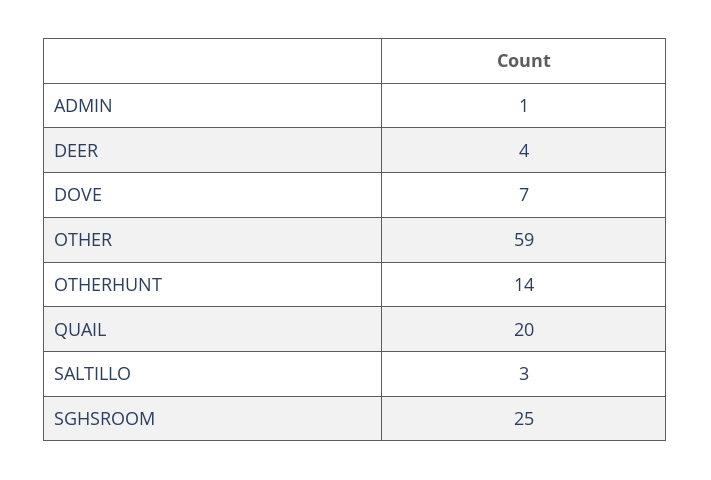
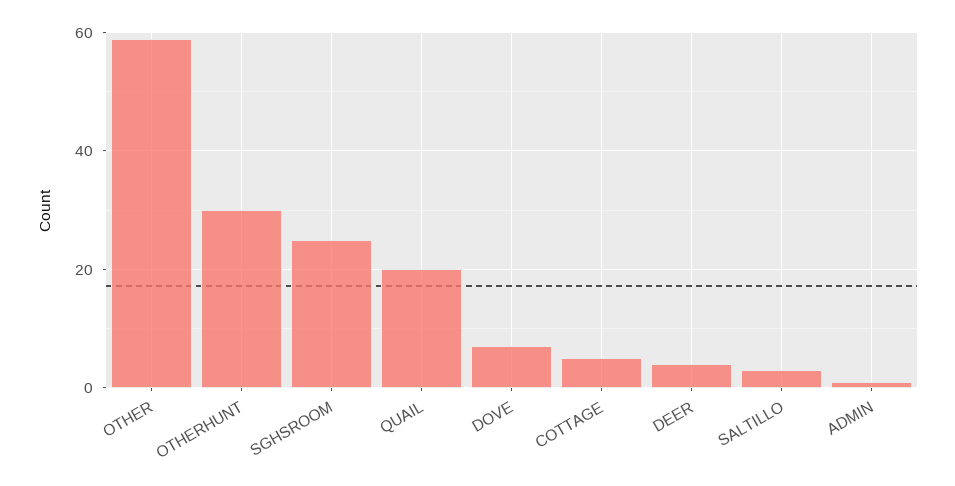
OTHERHUNT: 14 -> 30
COTTAGE: none -> 5

